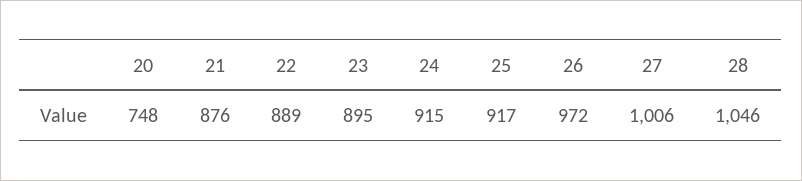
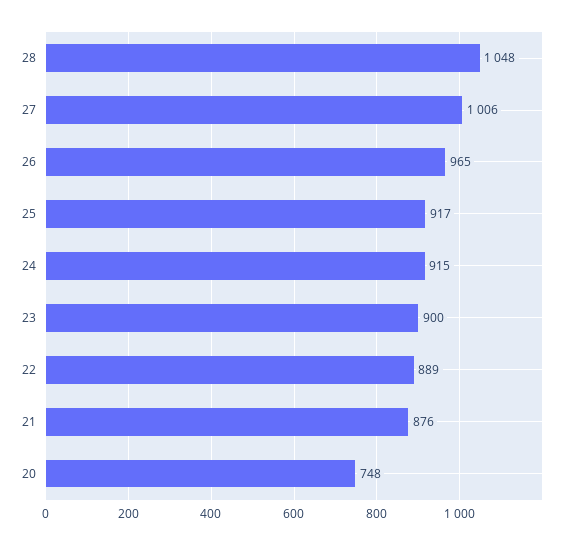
23: 895 -> 900
26: 972 -> 965
28: 1046 -> 1048

